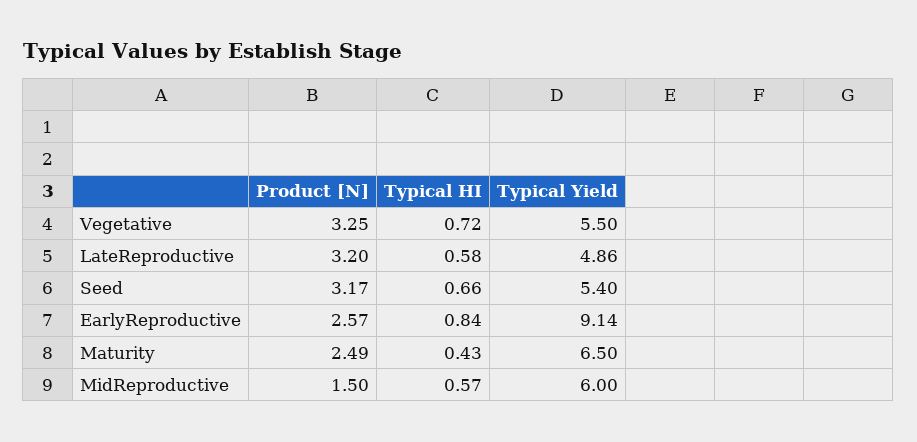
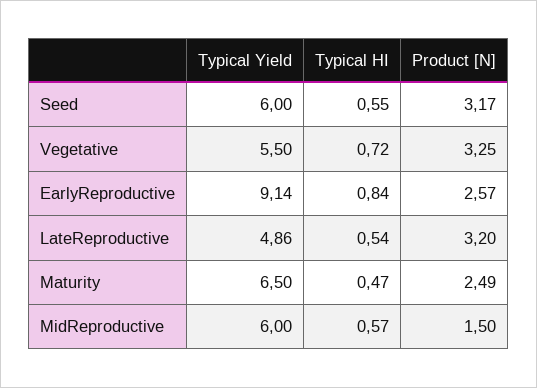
Typical HI, LateReproductive: 0.58 -> 0.54
Typical HI, Seed: 0.66 -> 0.55
Typical Yield, Seed: 5.4 -> 6
Typical HI, Maturity: 0.43 -> 0.47

